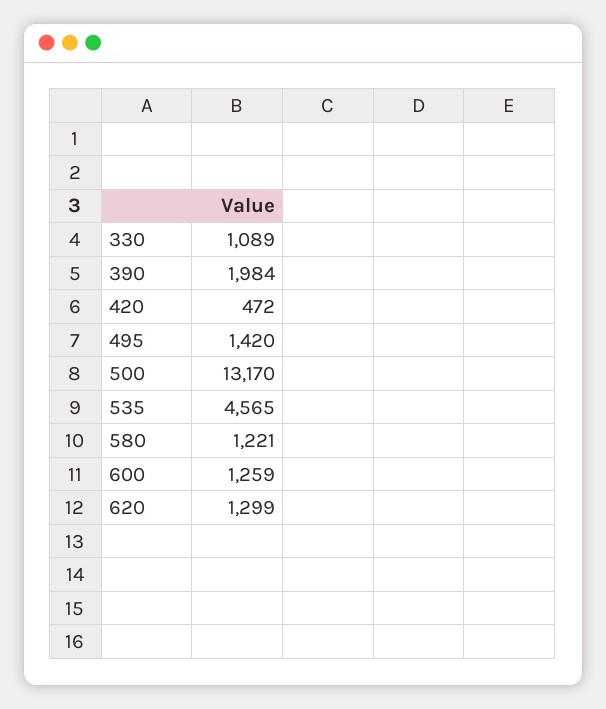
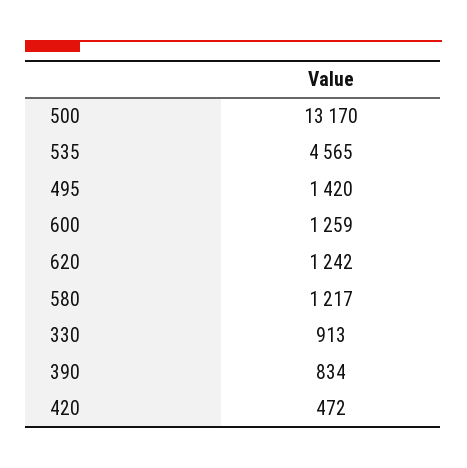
330: 1089 -> 913
390: 1984 -> 834
580: 1221 -> 1217
620: 1299 -> 1242

